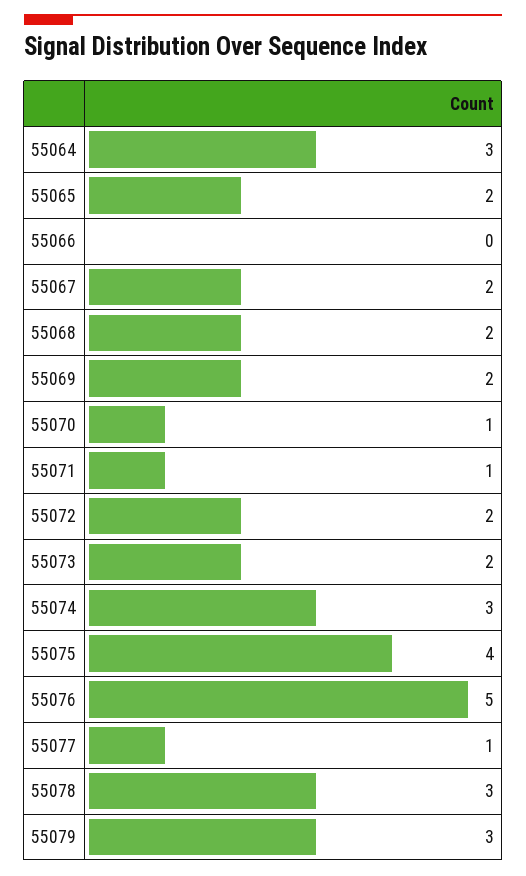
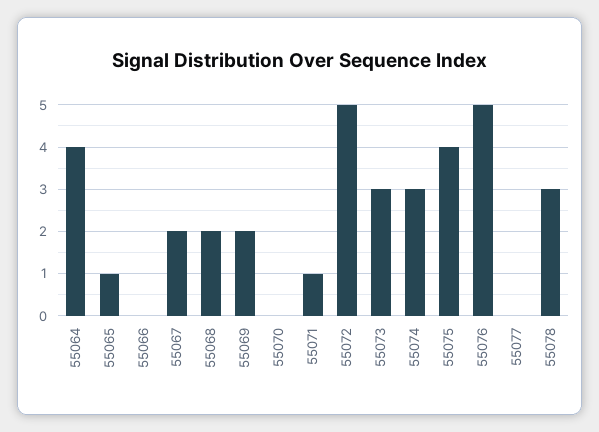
55064: 3 -> 4
55065: 2 -> 1
55070: 1 -> 0
55072: 2 -> 5
55073: 2 -> 3
55077: 1 -> 0
55079: 3 -> none

